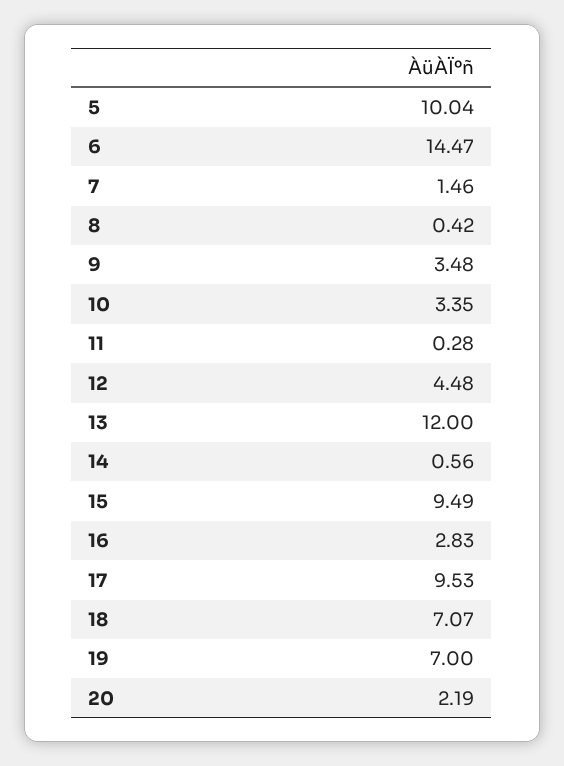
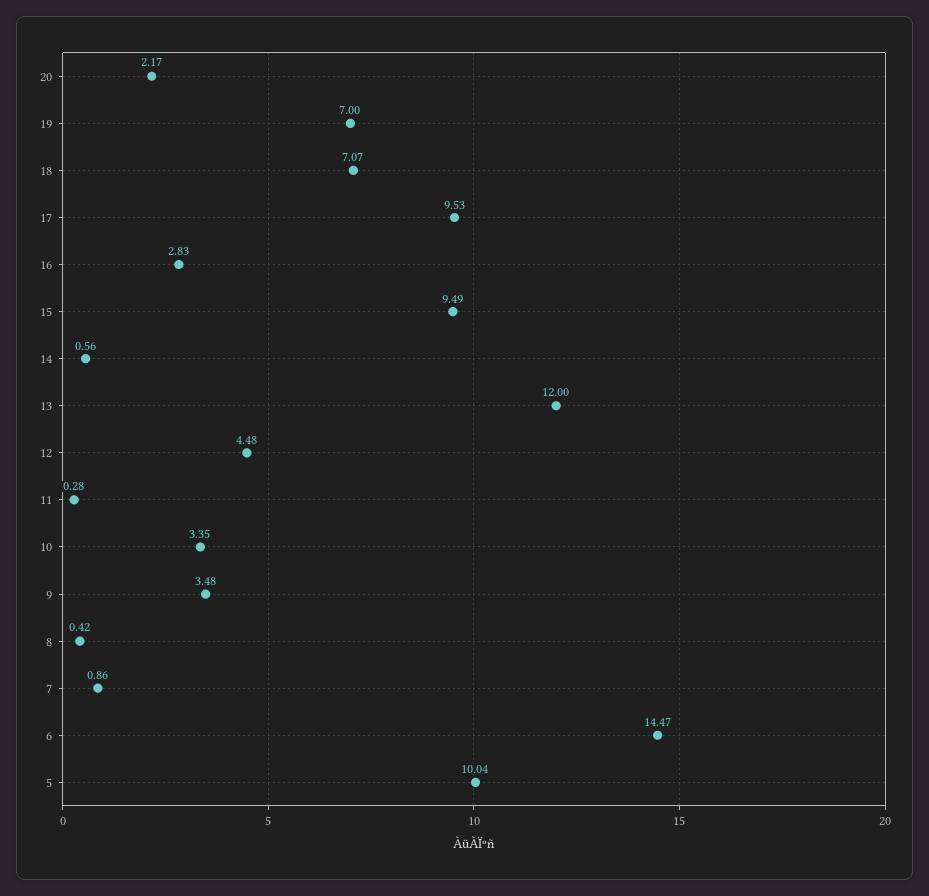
7: 1.46 -> 0.86
20: 2.19 -> 2.17

